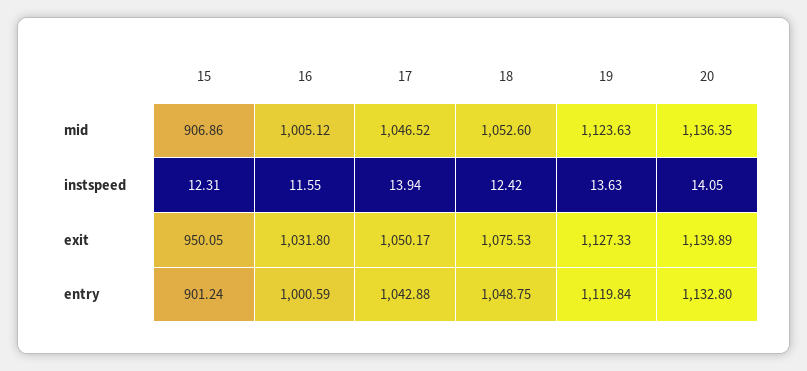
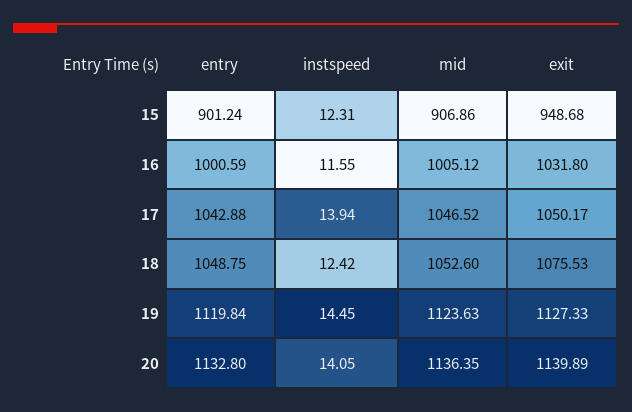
19, instspeed: 13.63 -> 14.45
15, exit: 950.05 -> 948.68

